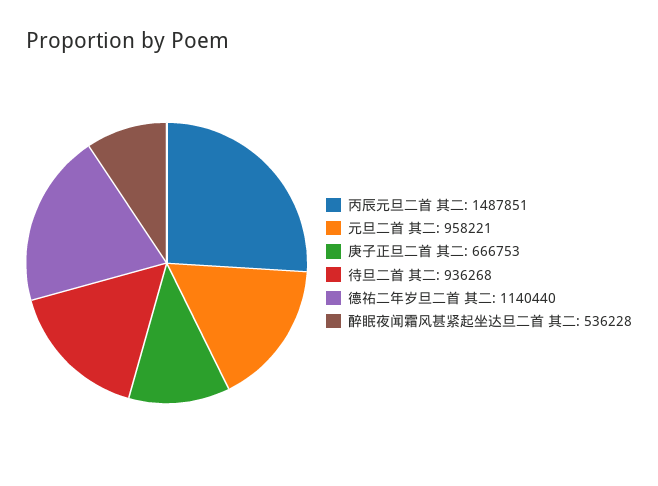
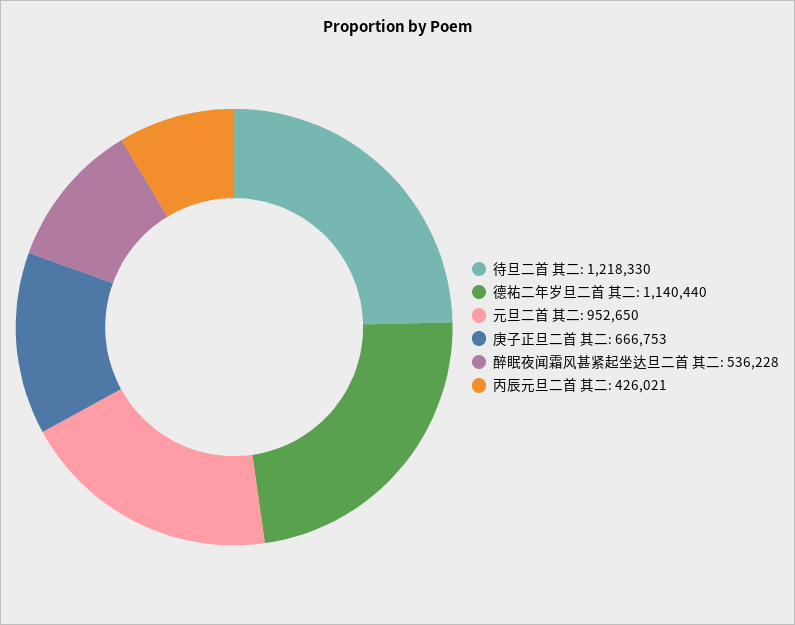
丙辰元旦二首 其二: 1487851 -> 426021
元旦二首 其二: 958221 -> 952650
待旦二首 其二: 936268 -> 1218330

